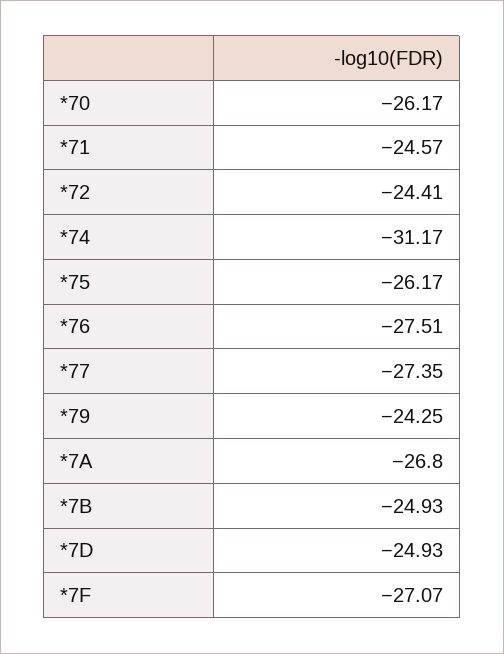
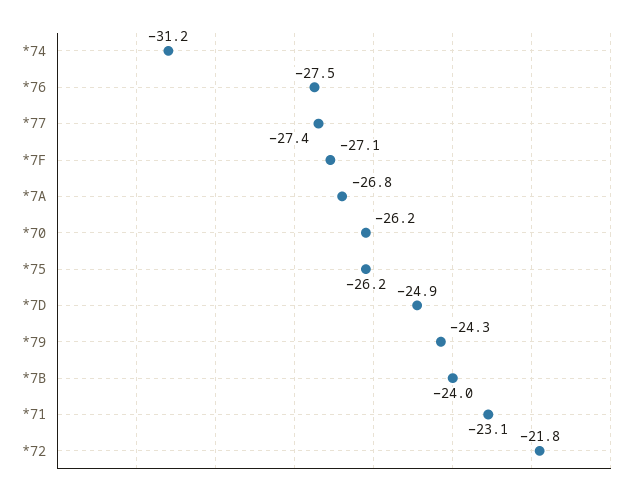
*71: -24.57 -> -23.1
*72: -24.41 -> -21.8
*7B: -24.93 -> -24

